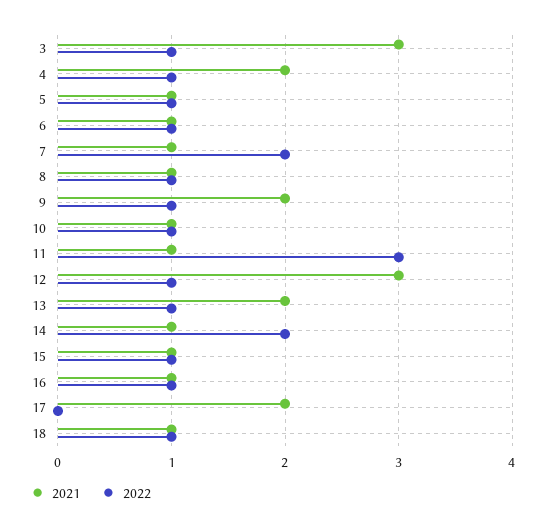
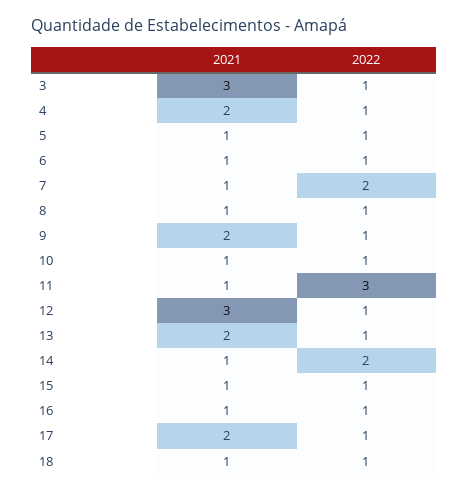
2022, 17: 0 -> 1

